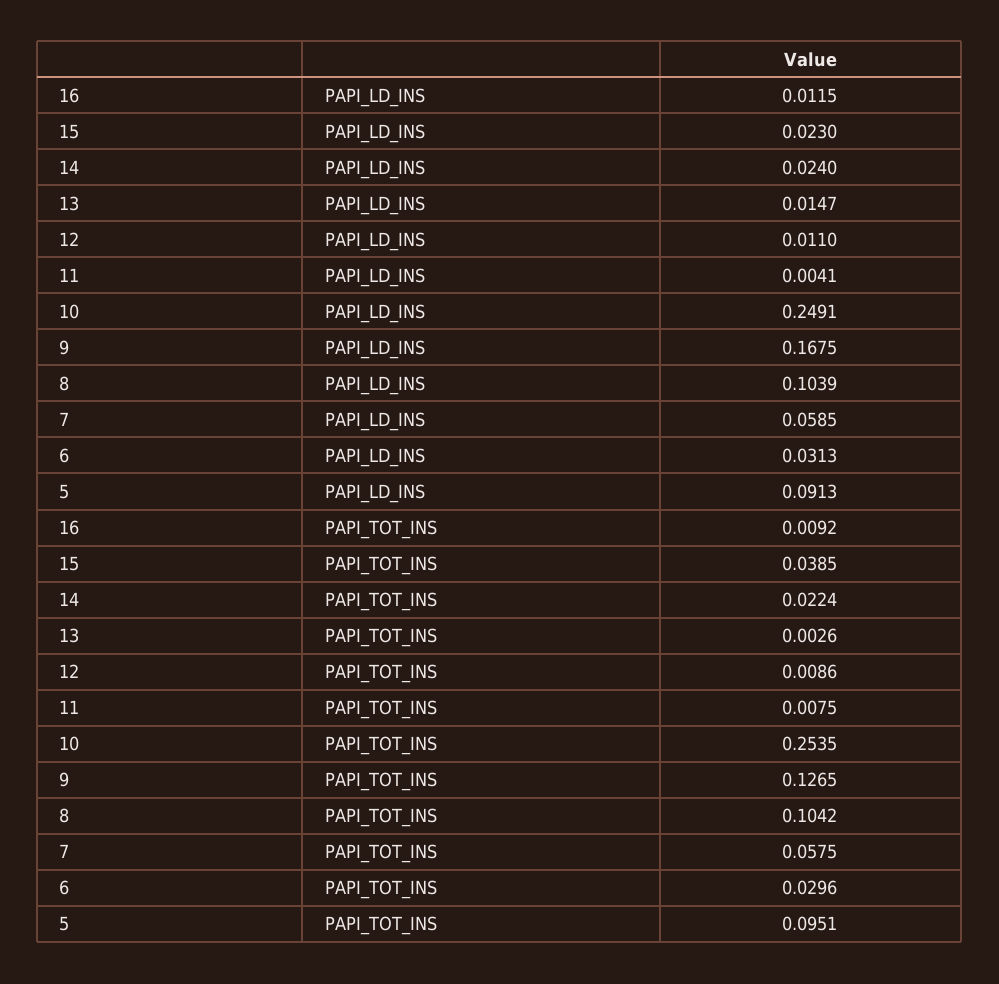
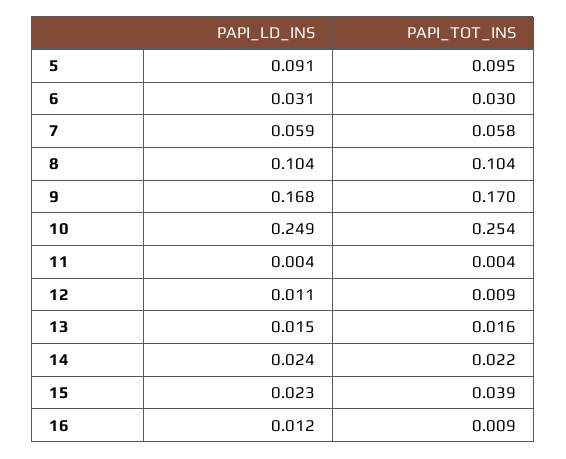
13, PAPI_TOT_INS: 0.0026 -> 0.016
11, PAPI_TOT_INS: 0.0075 -> 0.004
9, PAPI_TOT_INS: 0.1265 -> 0.17

